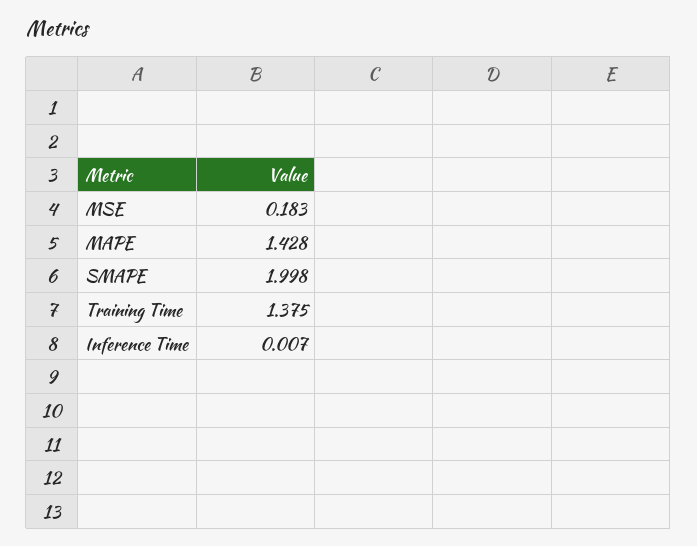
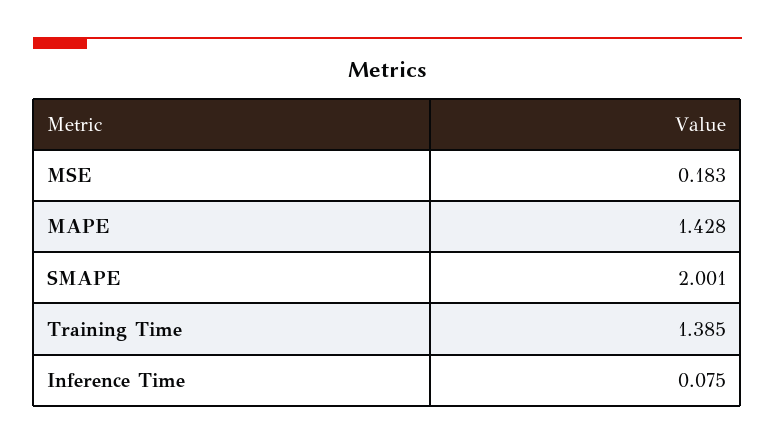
SMAPE: 1.998 -> 2.001
Training Time: 1.375 -> 1.385
Inference Time: 0.007 -> 0.075

